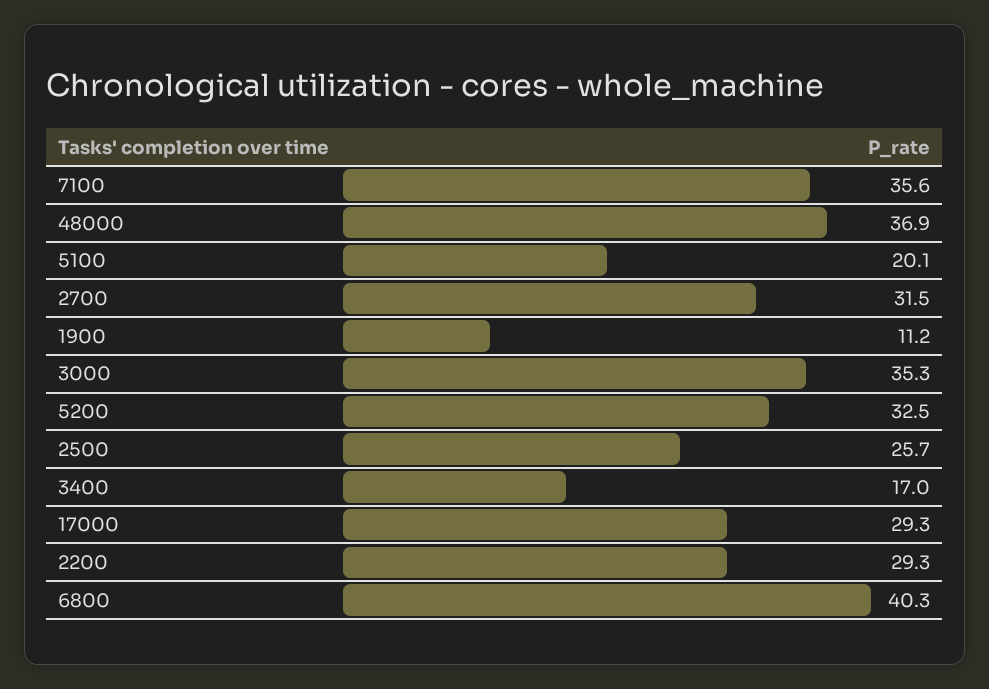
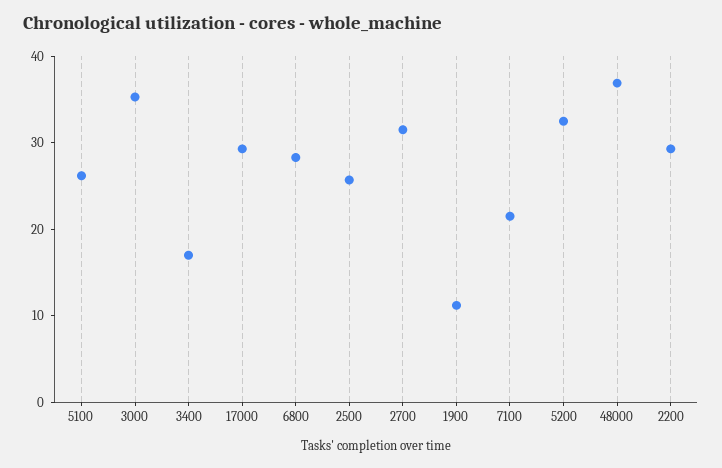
7100: 35.6 -> 22
5100: 20.1 -> 26
6800: 40.3 -> 28

